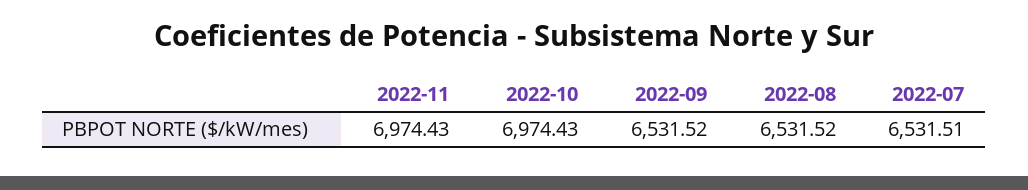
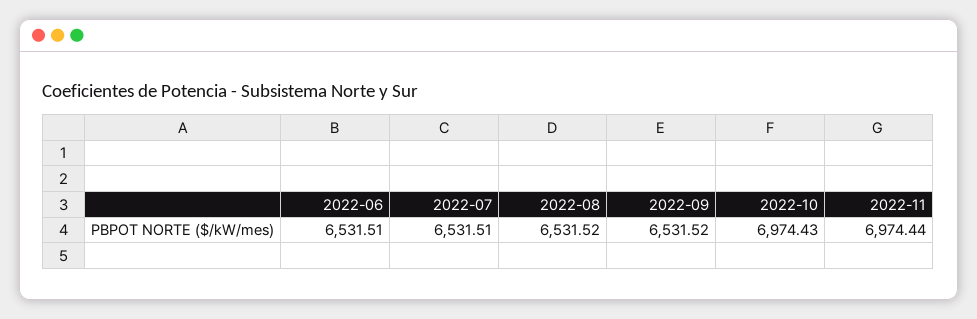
2022-11: 6974.43 -> 6974.44
2022-06: none -> 6531.51

